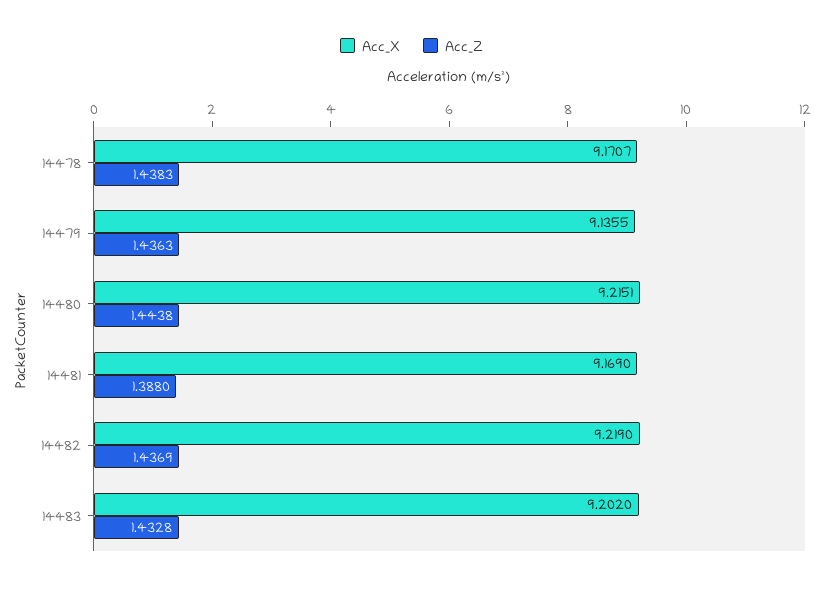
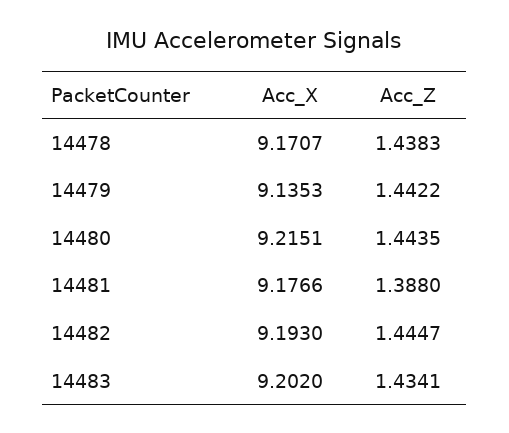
Acc_X, 14479: 9.1355 -> 9.1353
Acc_Z, 14479: 1.4363 -> 1.4422
Acc_Z, 14480: 1.4438 -> 1.4435
Acc_X, 14481: 9.169 -> 9.1766
Acc_X, 14482: 9.219 -> 9.193
Acc_Z, 14482: 1.4369 -> 1.4447
Acc_Z, 14483: 1.4328 -> 1.4341

